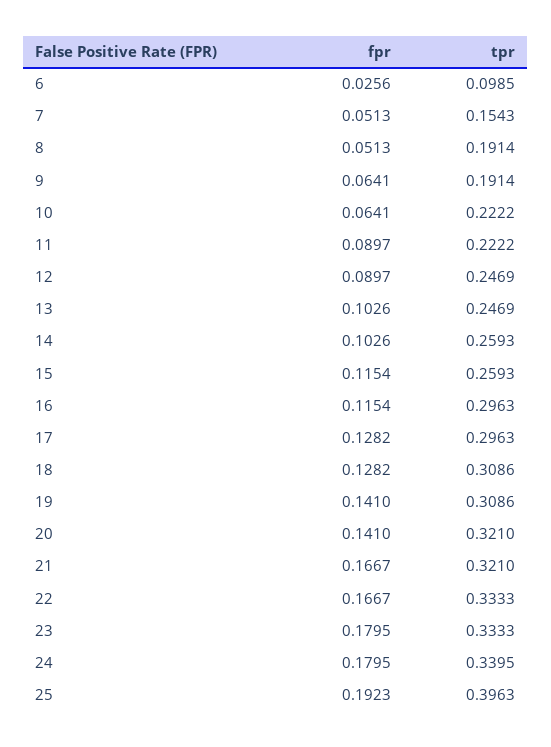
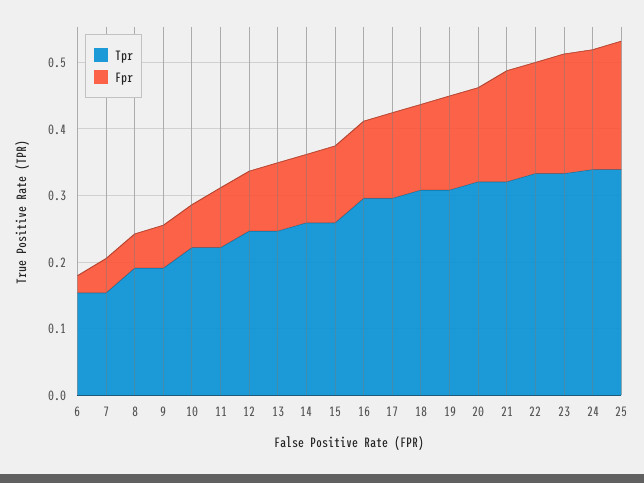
tpr, 6: 0.0985 -> 0.16
tpr, 25: 0.3963 -> 0.34

